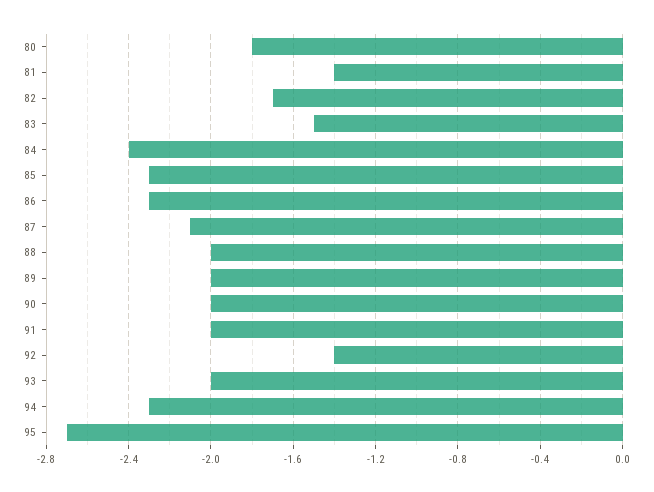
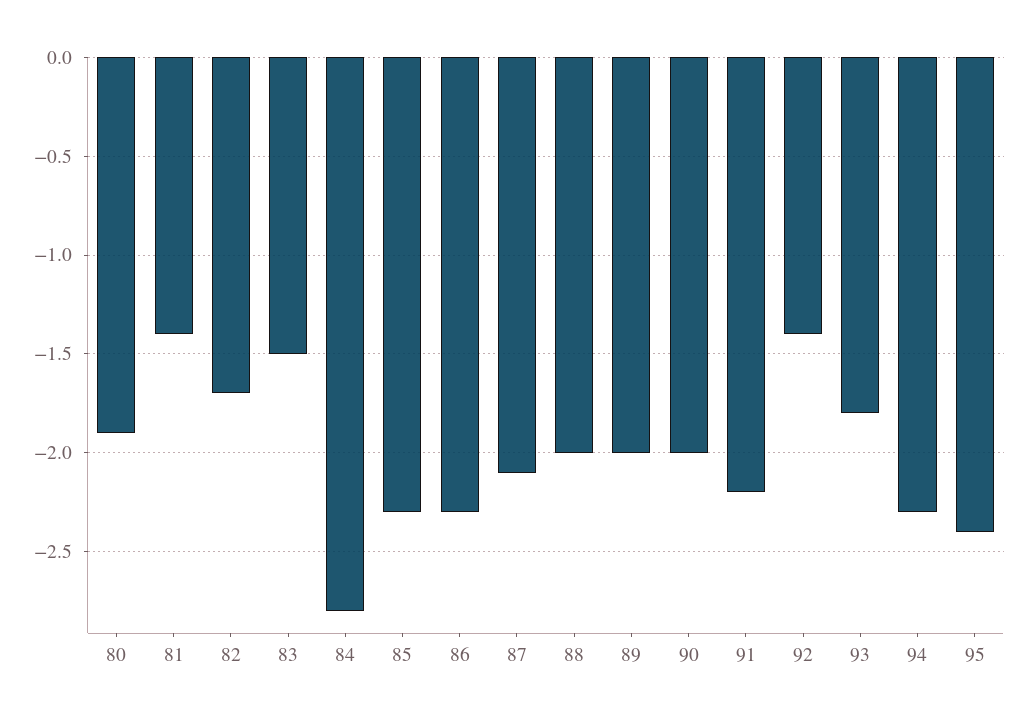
80: -1.8 -> -1.9
84: -2.4 -> -2.8
91: -2 -> -2.2
93: -2 -> -1.8
95: -2.7 -> -2.4

